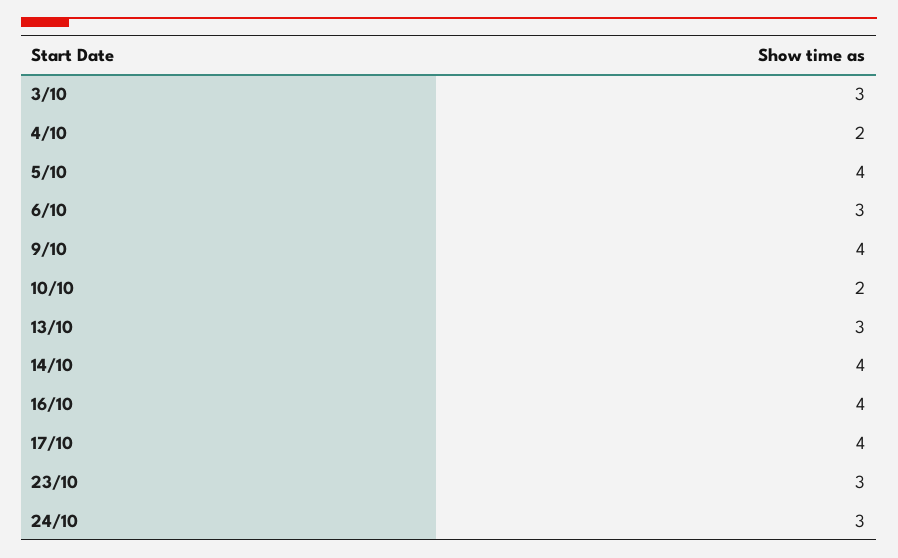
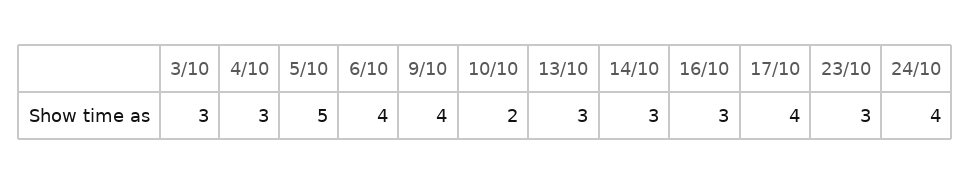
4/10: 2 -> 3
5/10: 4 -> 5
6/10: 3 -> 4
14/10: 4 -> 3
16/10: 4 -> 3
24/10: 3 -> 4

